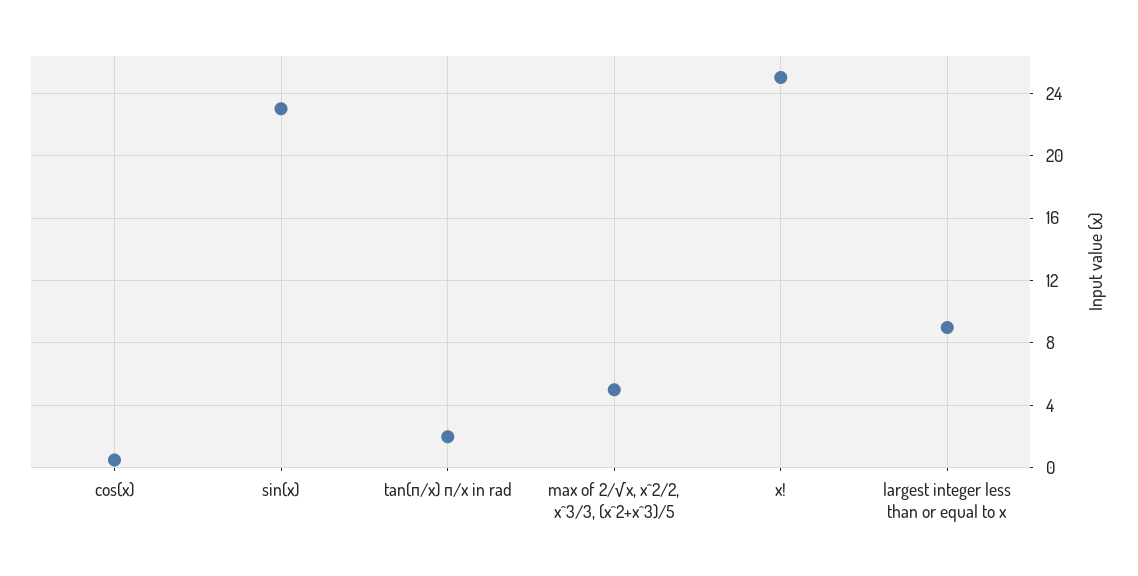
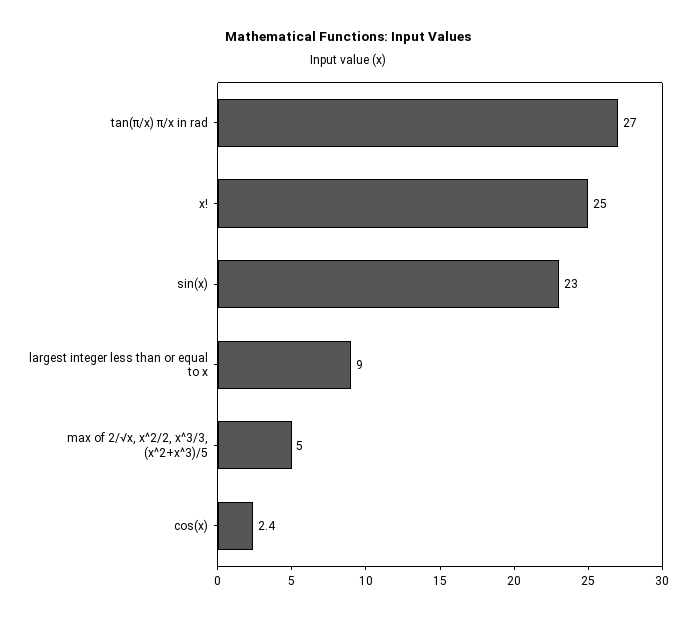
cos(x): 0.5 -> 2.4
tan(π/x) π/x in rad: 2 -> 27

